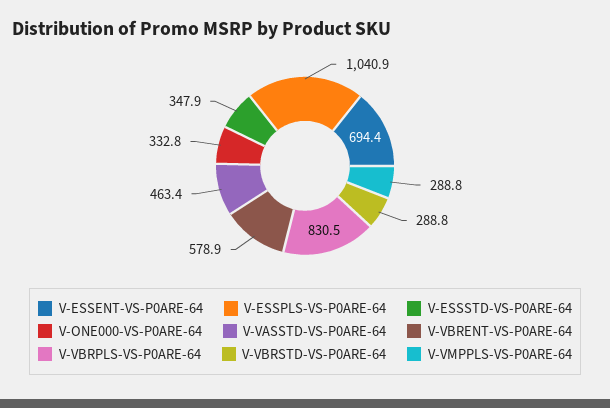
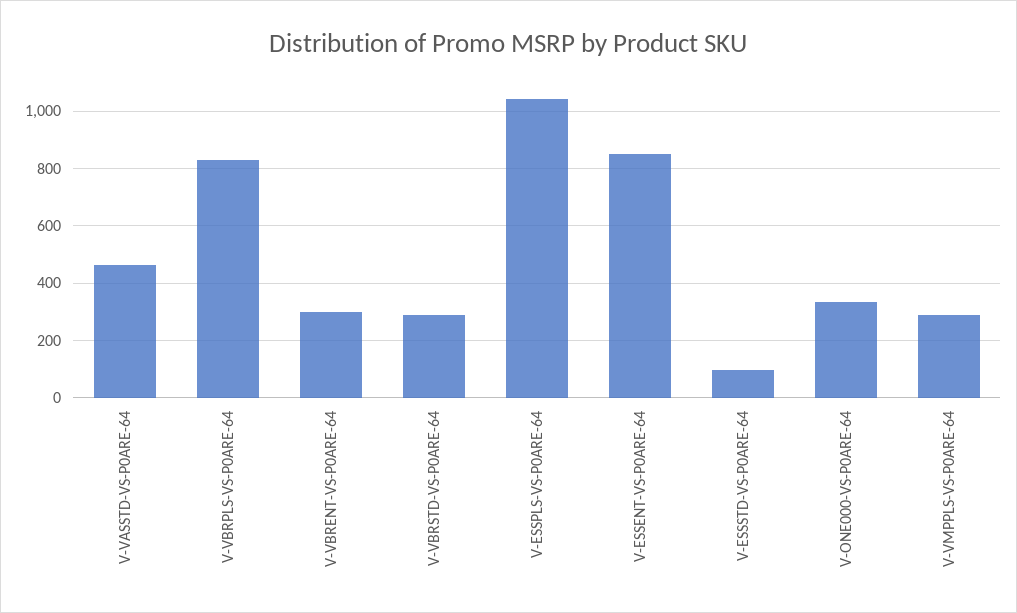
V-ESSENT-VS-P0ARE-64: 694.4 -> 850
V-ESSSTD-VS-P0ARE-64: 347.9 -> 100
V-VBRENT-VS-P0ARE-64: 578.9 -> 300

